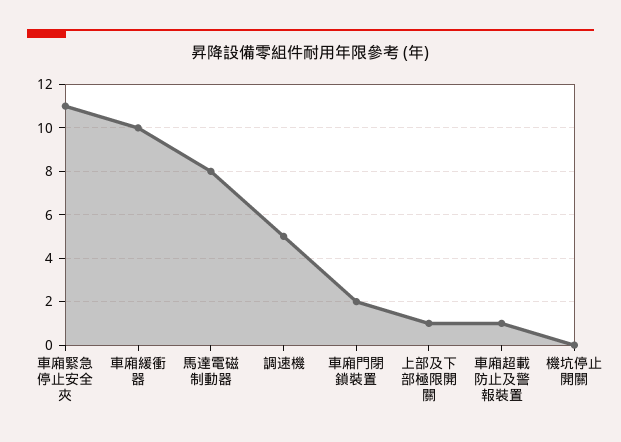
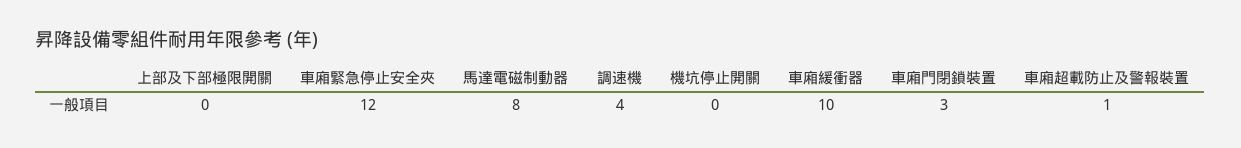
車廂緊急停止安全夾: 11 -> 12
調速機: 5 -> 4
車廂門閉鎖裝置: 2 -> 3
上部及下部極限開關: 1 -> 0

